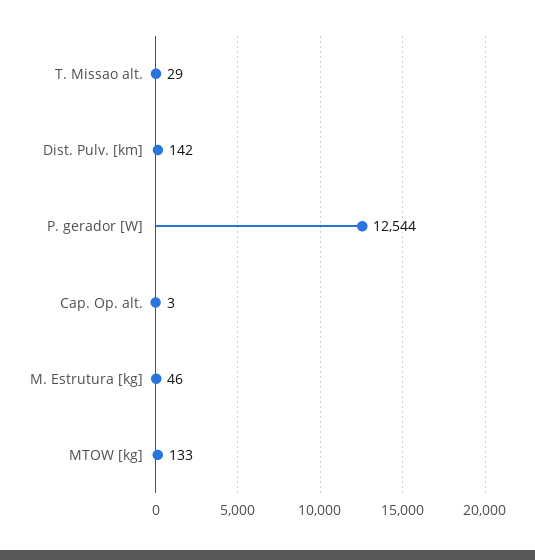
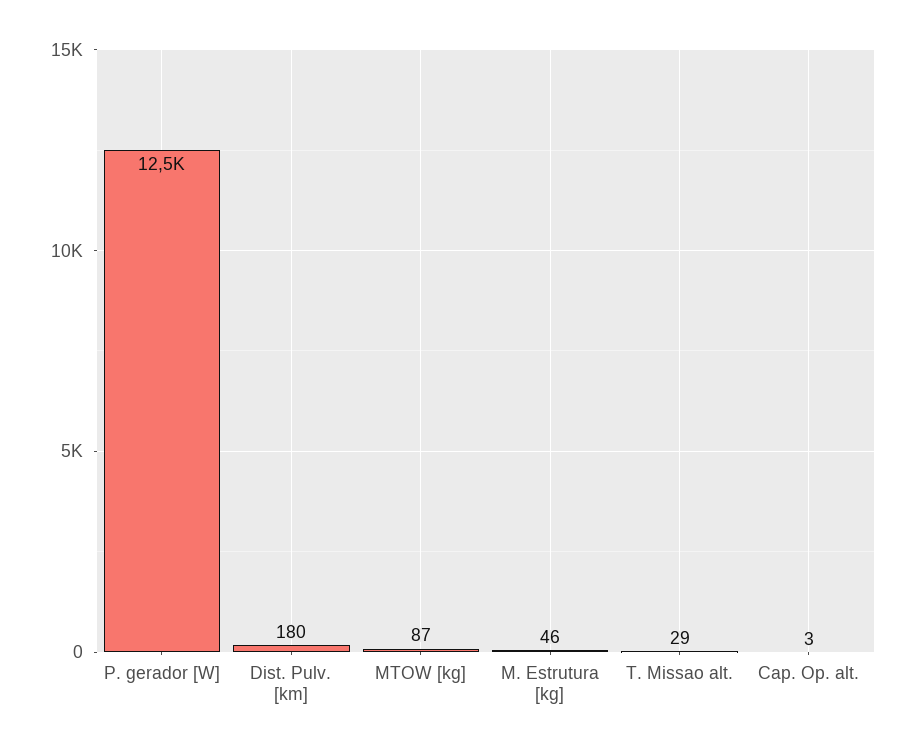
Dist. Pulv. [km]: 142 -> 180
MTOW [kg]: 133 -> 87

